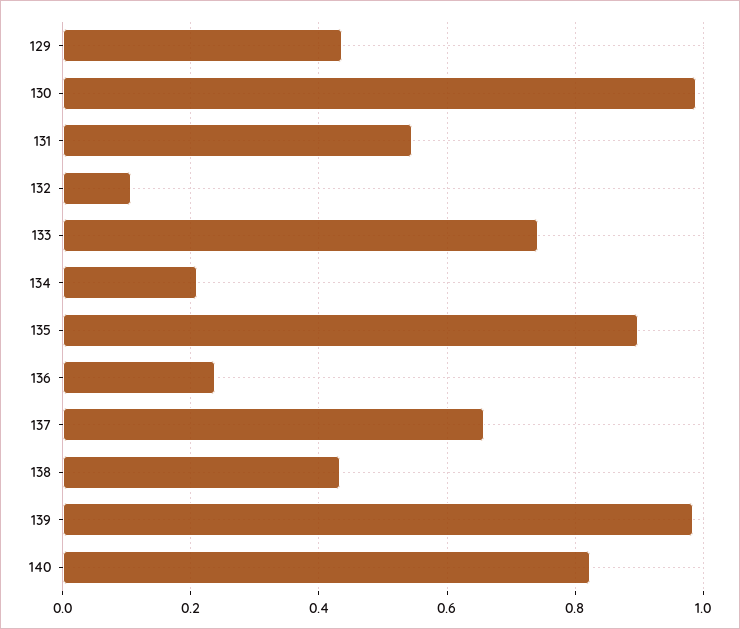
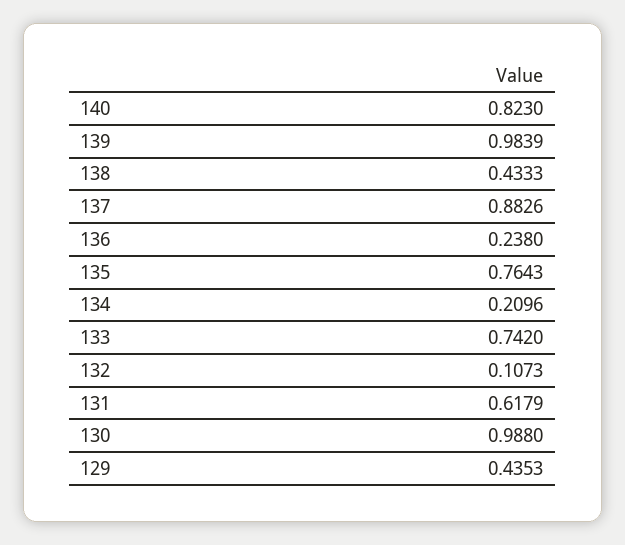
131: 0.54 -> 0.6179
135: 0.9 -> 0.7643
137: 0.66 -> 0.8826

